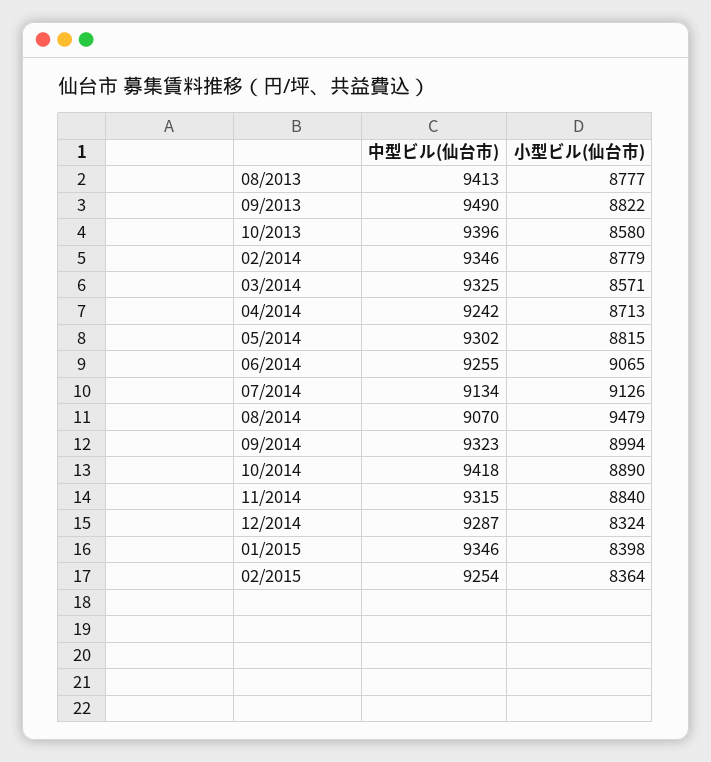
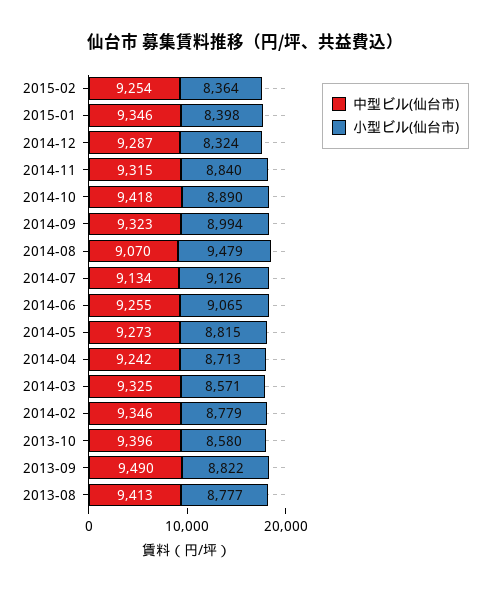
中型ビル(仙台市), 05/2014: 9302 -> 9273

